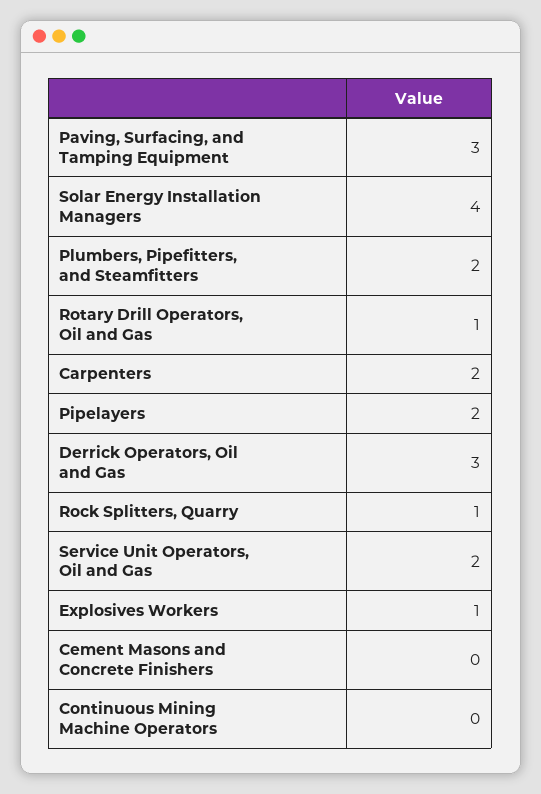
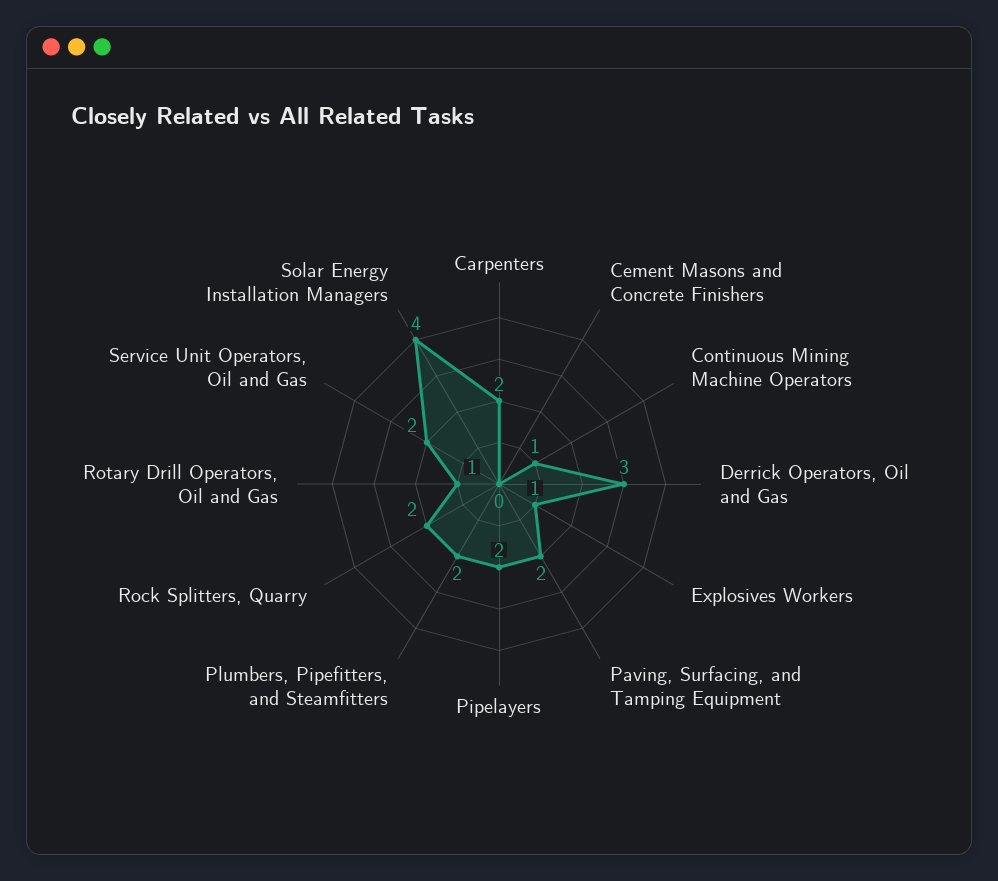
Paving, Surfacing, and Tamping Equipment: 3 -> 2
Rock Splitters, Quarry: 1 -> 2
Continuous Mining Machine Operators: 0 -> 1

